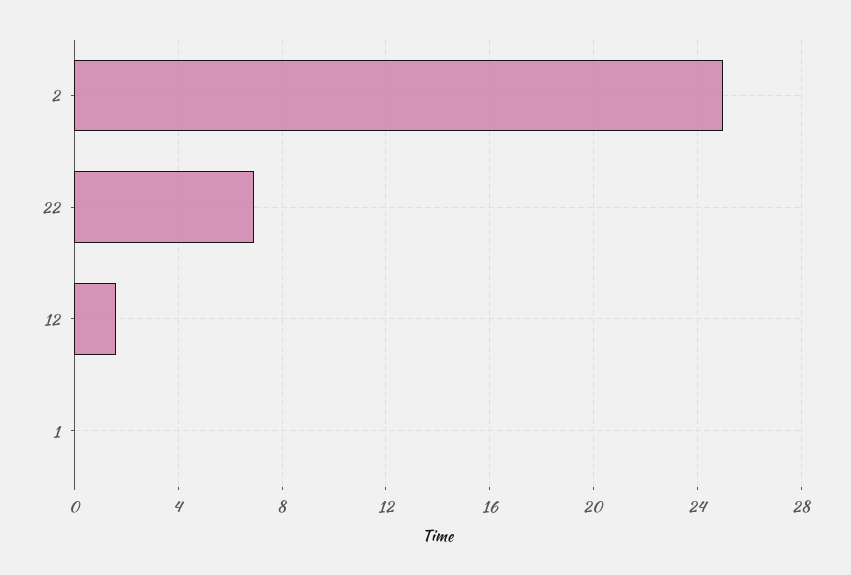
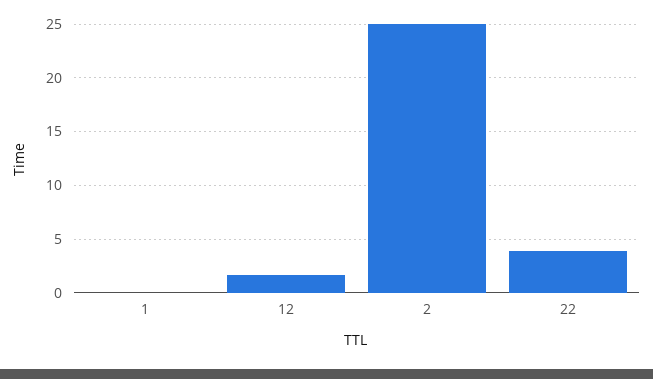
22: 7 -> 4

